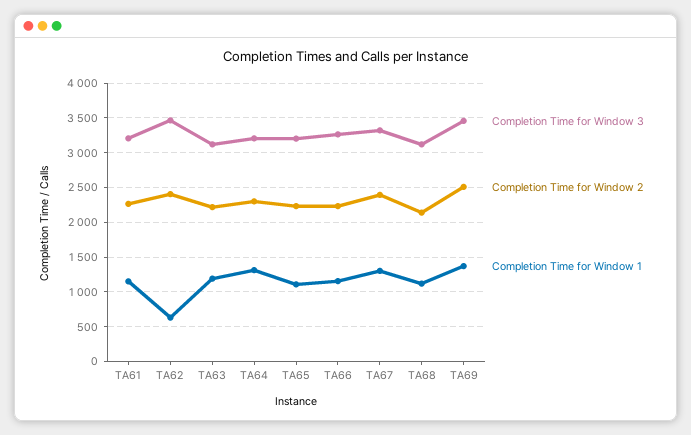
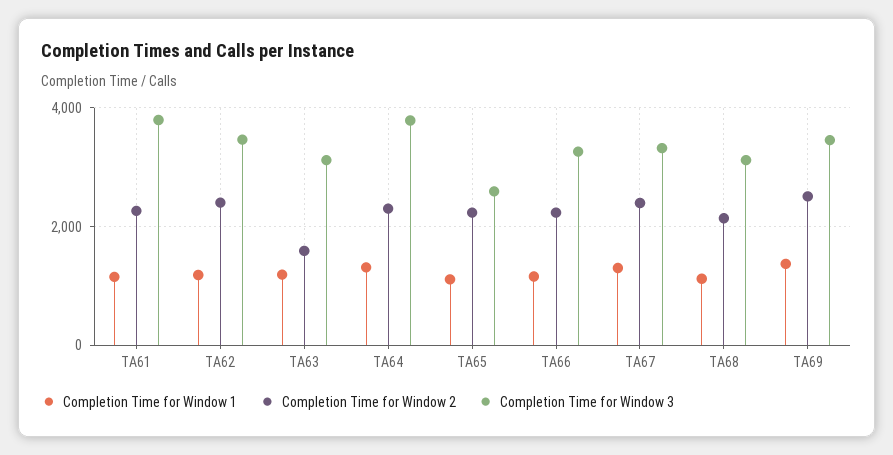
Completion Time for Window 3, TA61: 3200 -> 3800
Completion Time for Window 1, TA62: 600 -> 1200
Completion Time for Window 2, TA63: 2200 -> 1600
Completion Time for Window 3, TA64: 3200 -> 3800
Completion Time for Window 3, TA65: 3200 -> 2600

